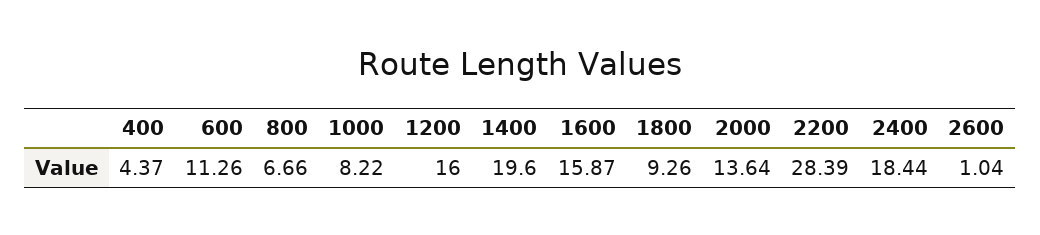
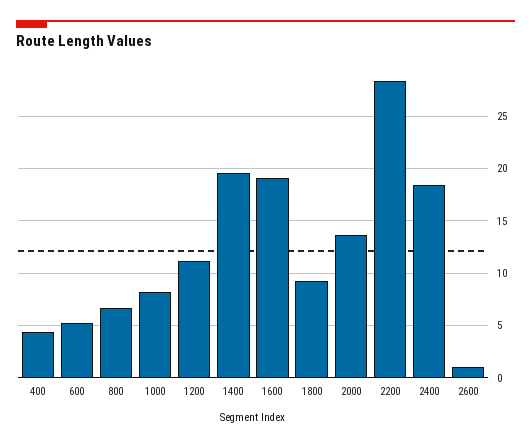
600: 11.26 -> 5
1200: 16 -> 11
1600: 15.87 -> 19

